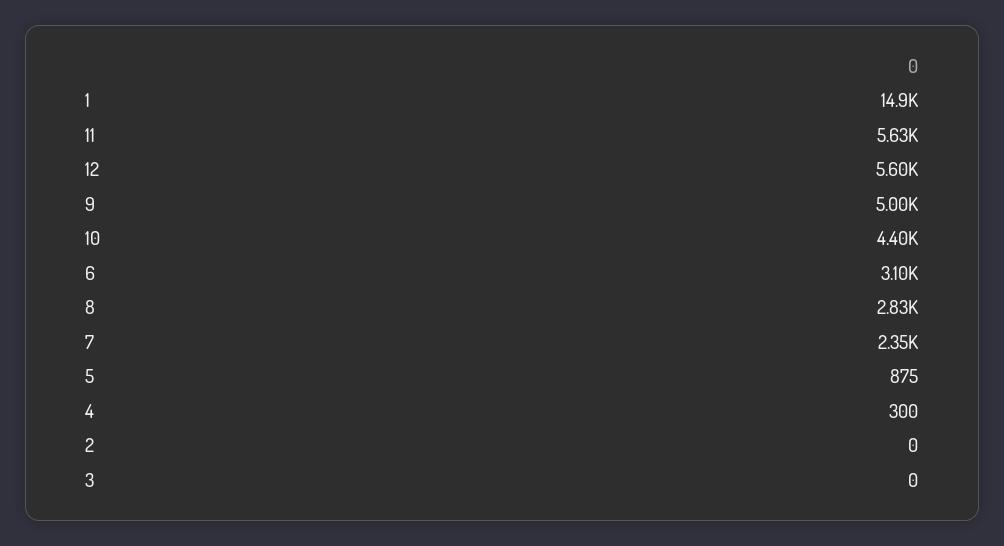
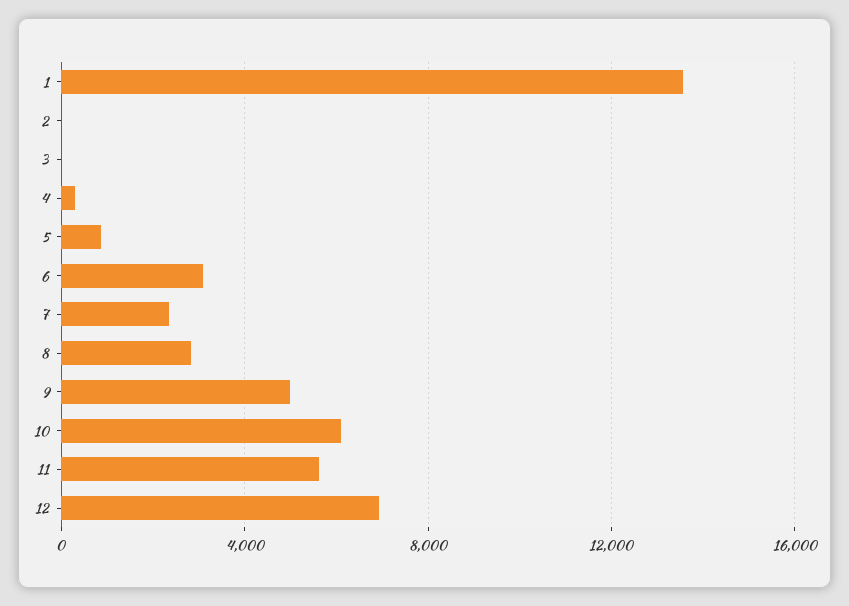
1: 14900 -> 13500
12: 5600 -> 7000
10: 4400 -> 6000

